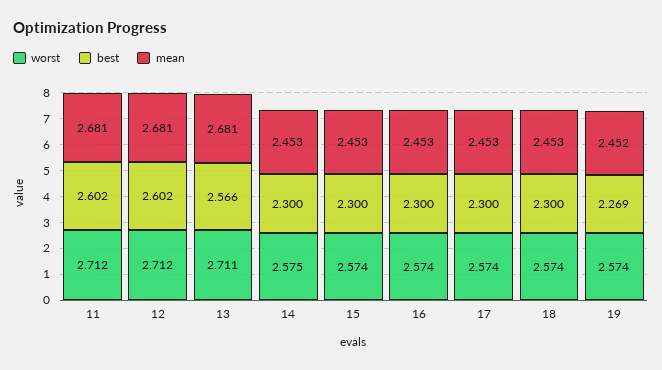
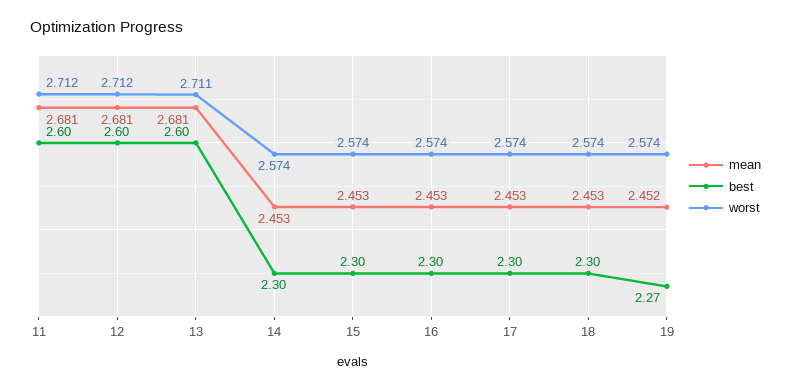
best, 13: 2.566 -> 2.6
worst, 14: 2.575 -> 2.574

